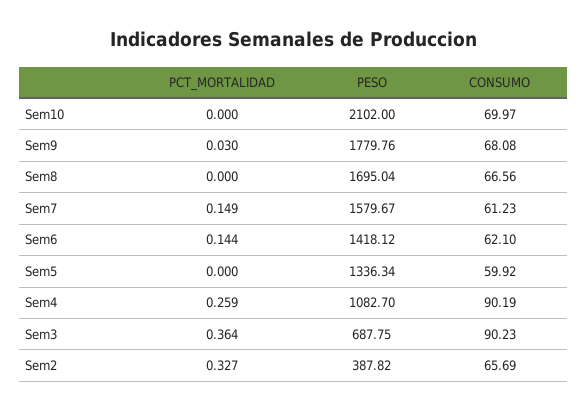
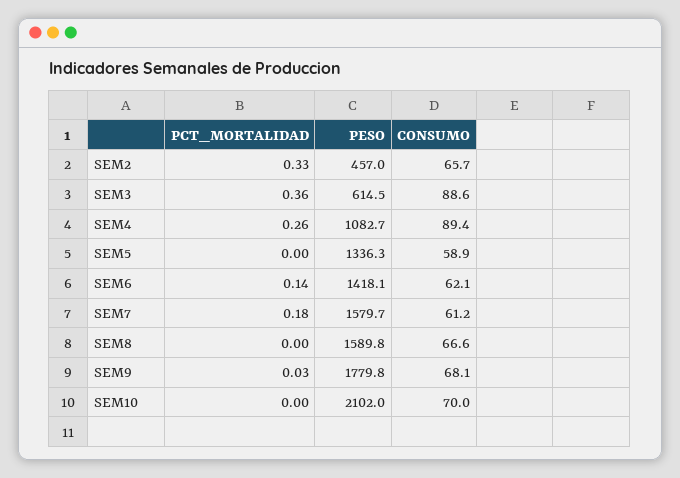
PESO, Sem8: 1695.04 -> 1589.8
PCT_MORTALIDAD, Sem7: 0.149 -> 0.18
CONSUMO, Sem5: 59.92 -> 58.9
CONSUMO, Sem4: 90.19 -> 89.4
PESO, Sem3: 687.75 -> 614.5
CONSUMO, Sem3: 90.23 -> 88.6
PESO, Sem2: 387.82 -> 457

